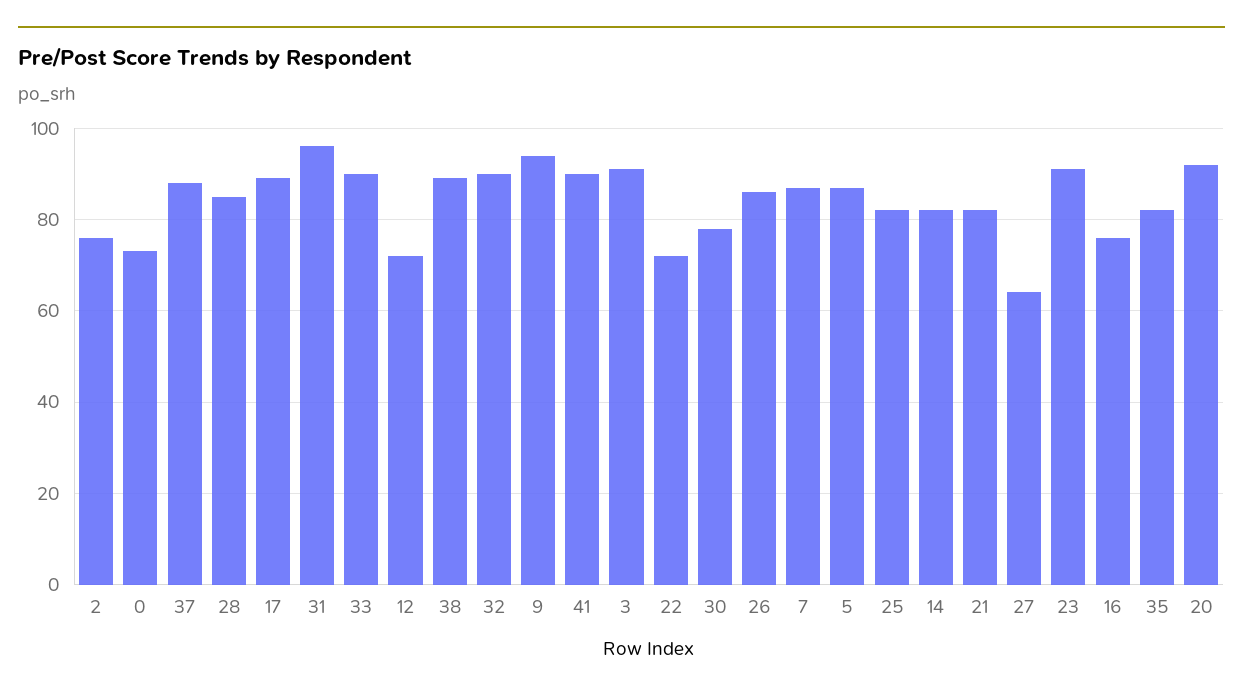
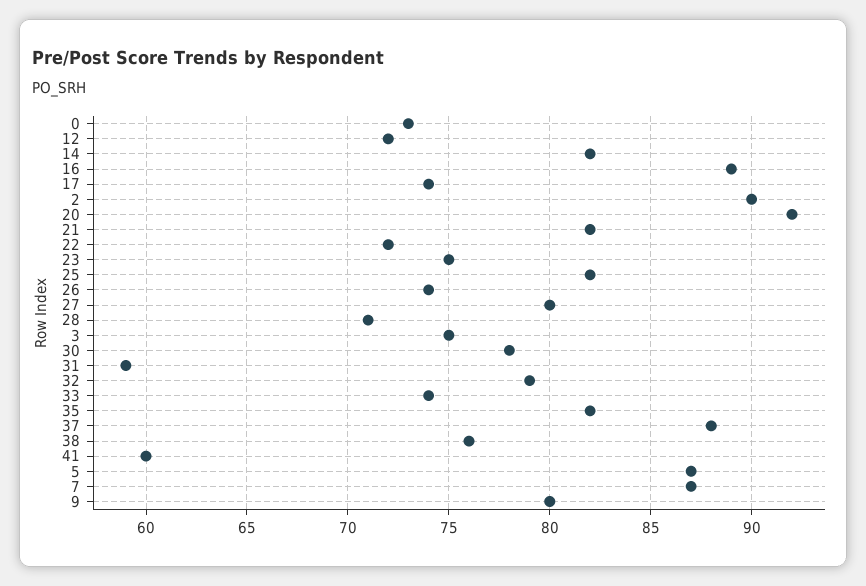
2: 75 -> 90
28: 85 -> 71
17: 90 -> 74
31: 95 -> 59
33: 90 -> 74
38: 90 -> 76
32: 90 -> 79
9: 95 -> 80
41: 90 -> 60
3: 90 -> 75
26: 85 -> 74
27: 65 -> 80
23: 90 -> 75
16: 75 -> 89

